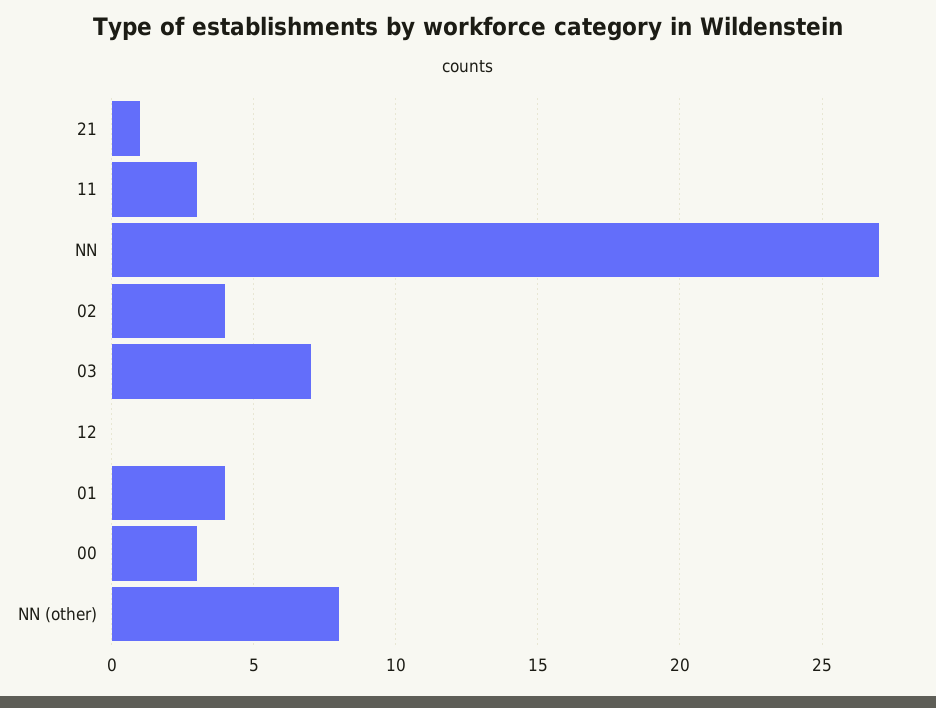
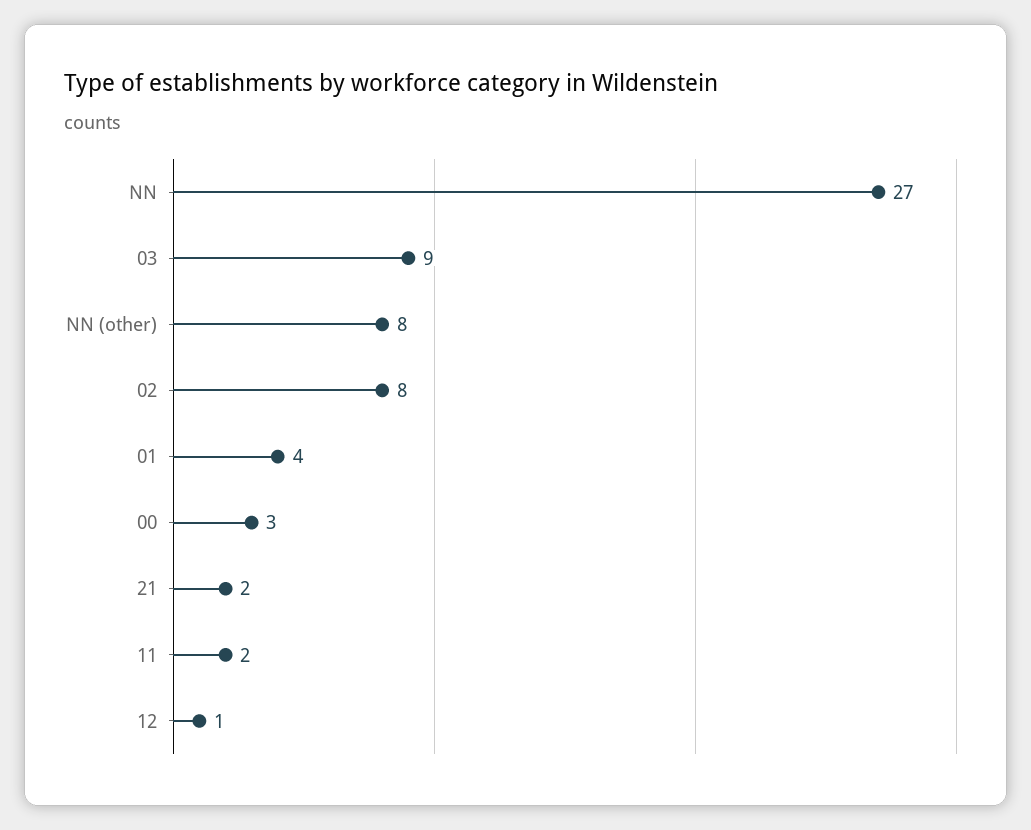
21: 1 -> 2
11: 3 -> 2
02: 4 -> 8
03: 7 -> 9
12: 0 -> 1

